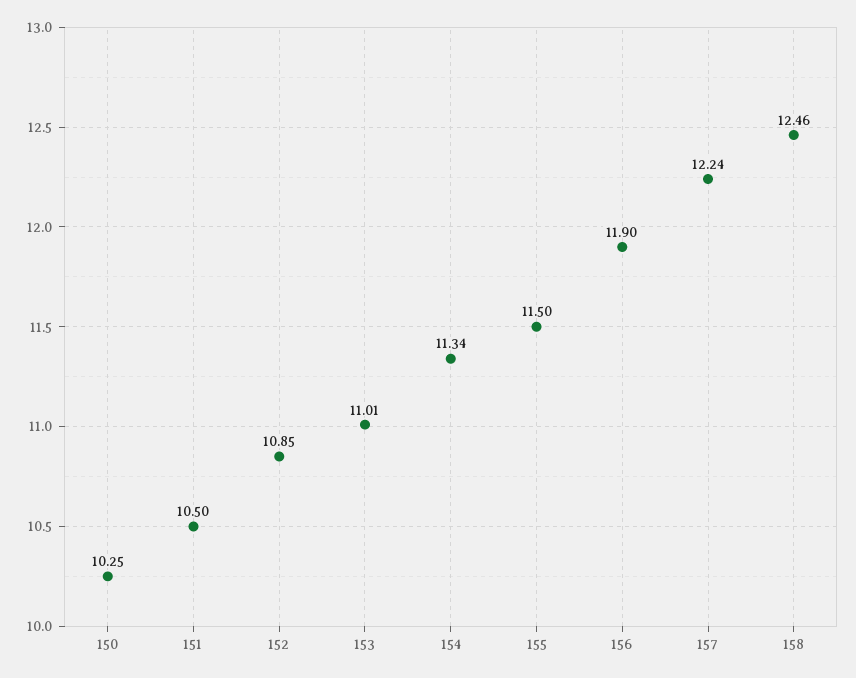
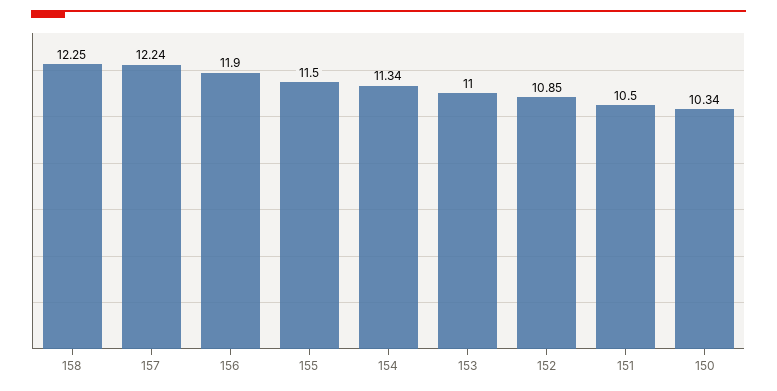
150: 10.25 -> 10.34
153: 11.01 -> 11
158: 12.46 -> 12.25

